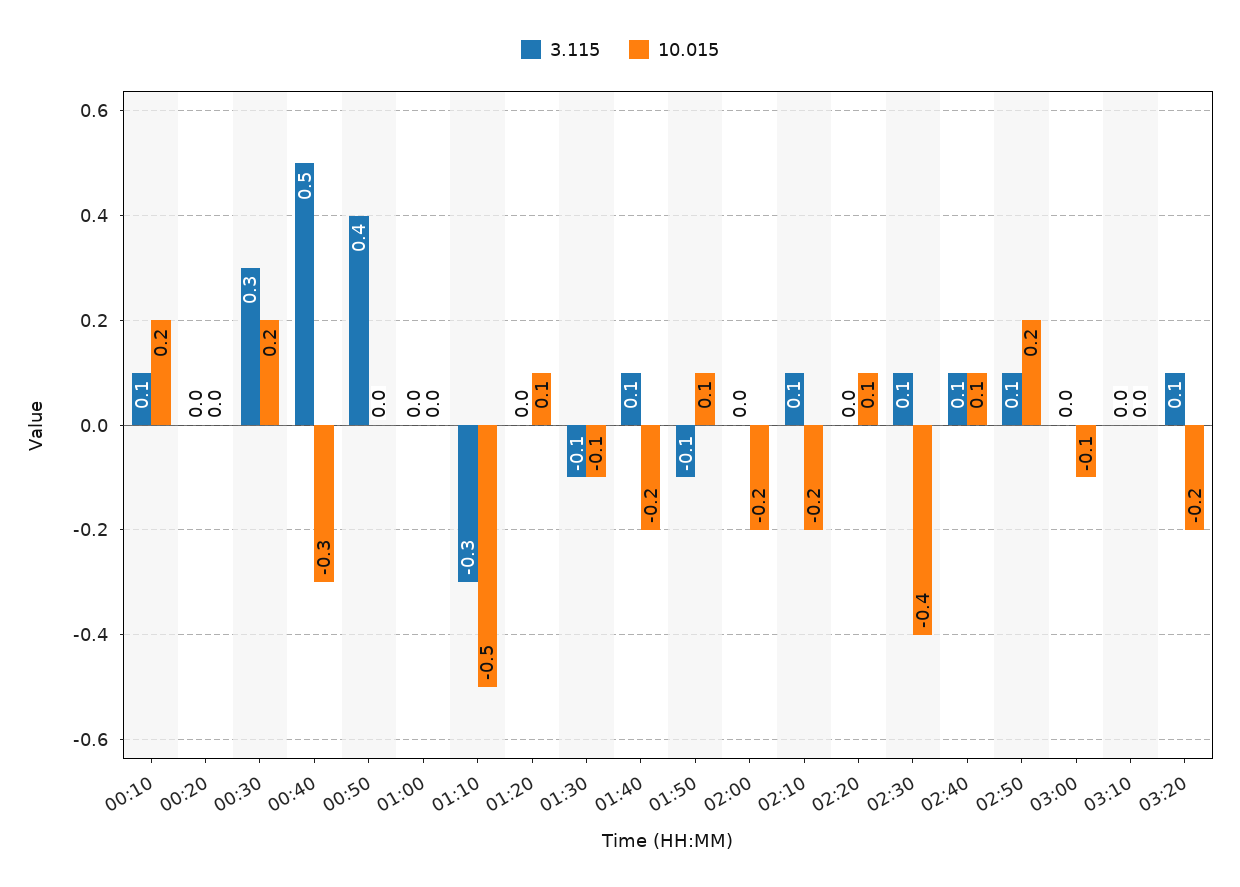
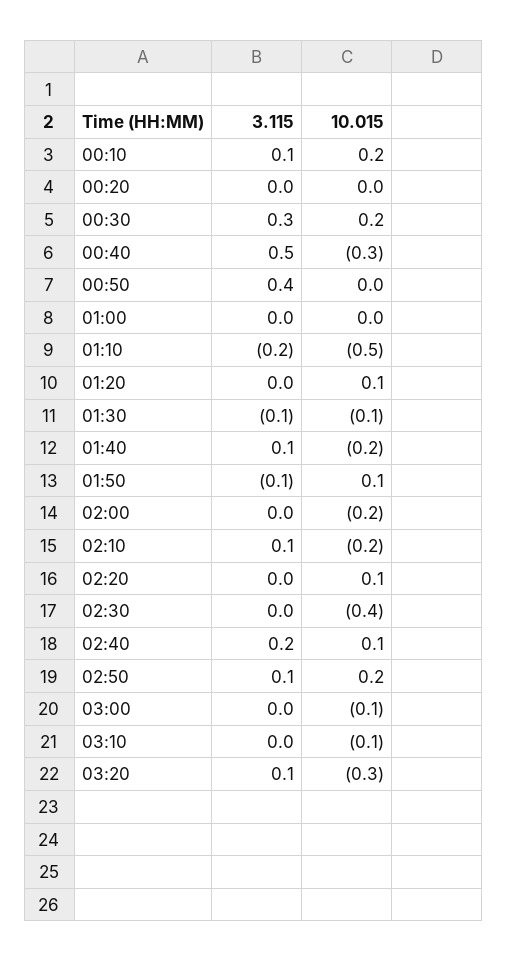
3.115, 01:10: -0.3 -> -0.2
3.115, 02:30: 0.1 -> 0
3.115, 02:40: 0.1 -> 0.2
10.015, 03:10: 0 -> -0.1
10.015, 03:20: -0.2 -> -0.3

